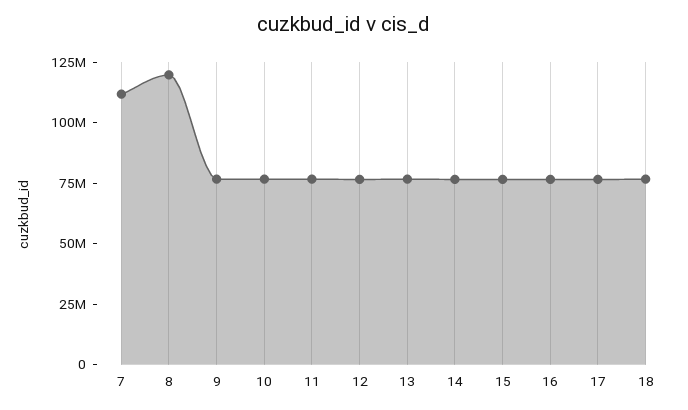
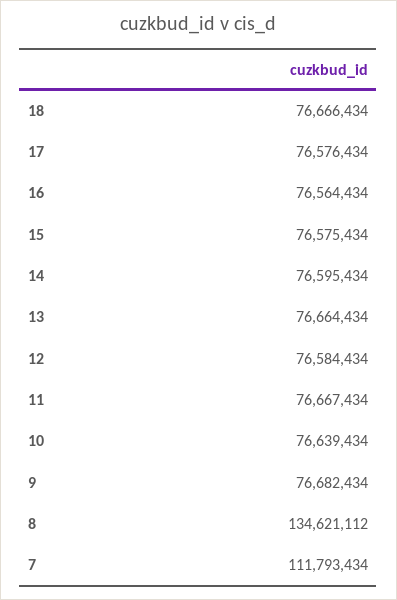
8: 120000000 -> 134621112

